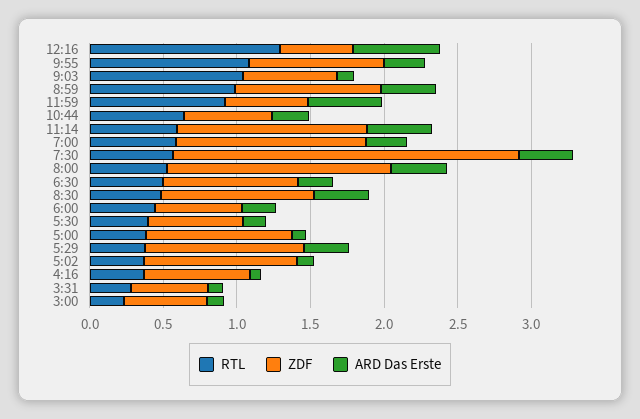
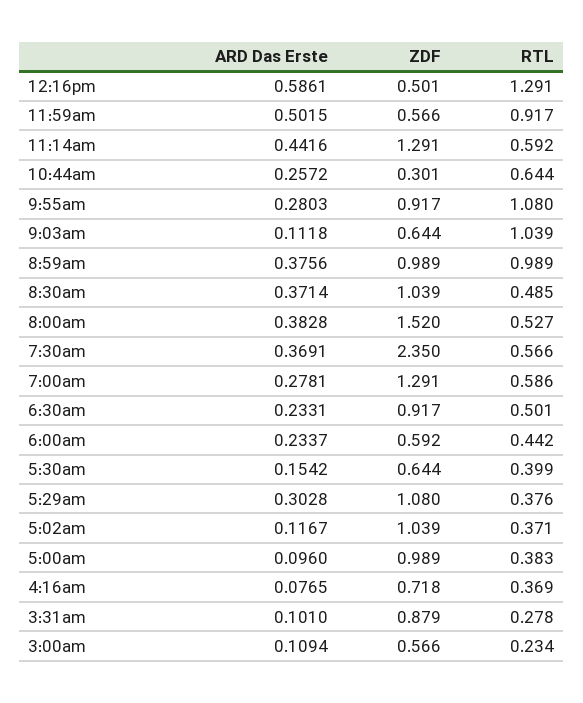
ZDF, 10:44: 0.6 -> 0.301
ZDF, 3:31: 0.5 -> 0.879

